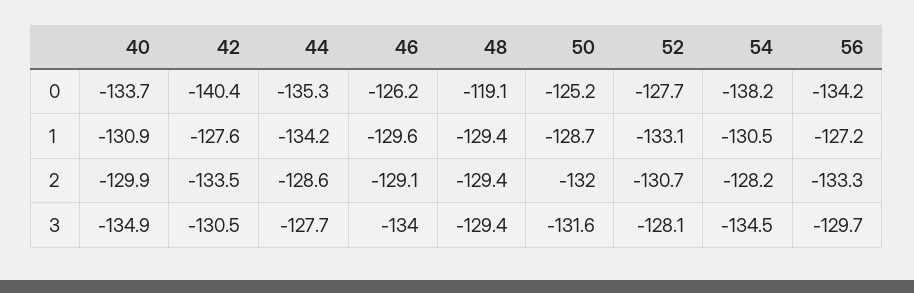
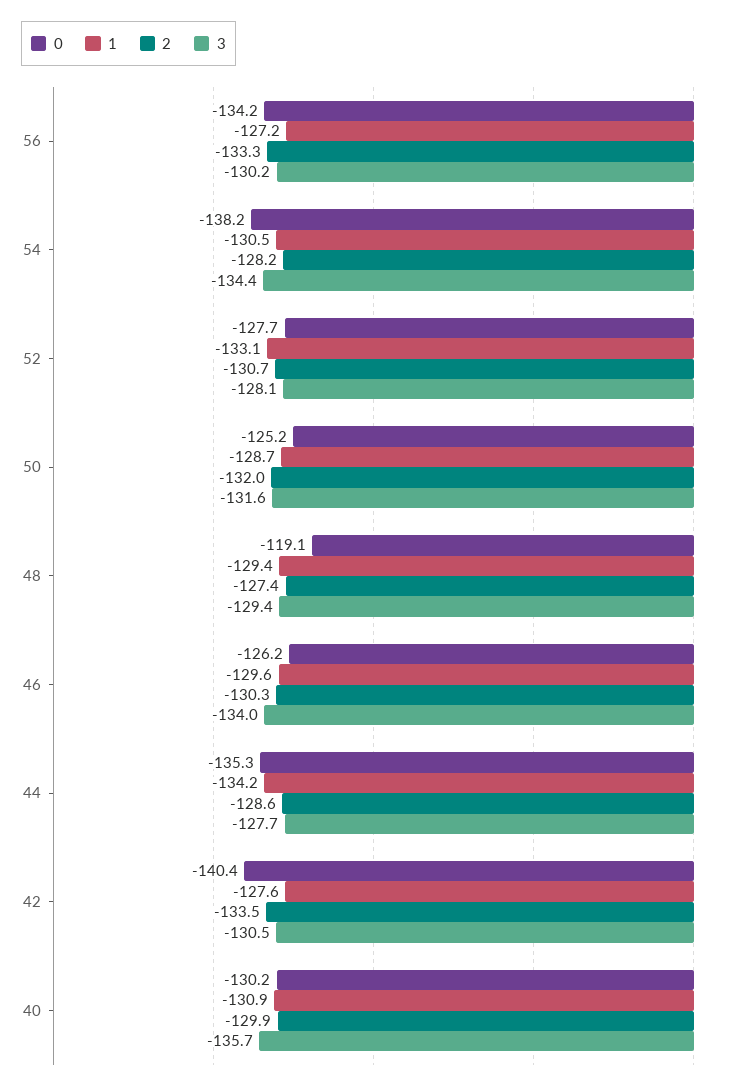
0, 40: -133.7 -> -130.2
2, 46: -129.1 -> -130.3
2, 48: -129.4 -> -127.4
3, 40: -134.9 -> -135.7
3, 54: -134.5 -> -134.4
3, 56: -129.7 -> -130.2

